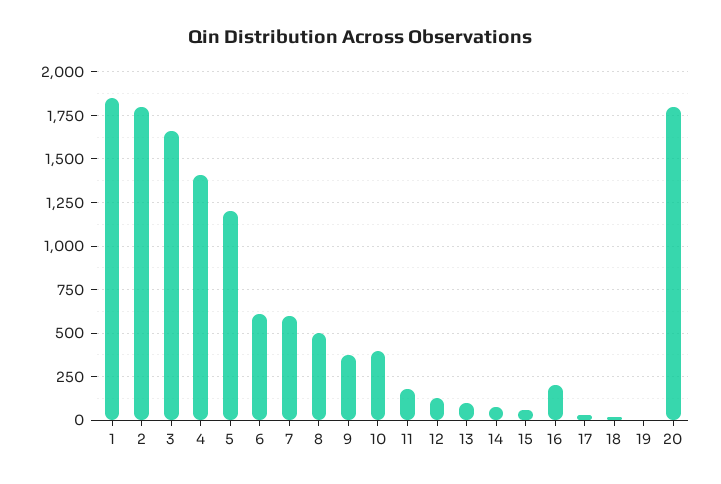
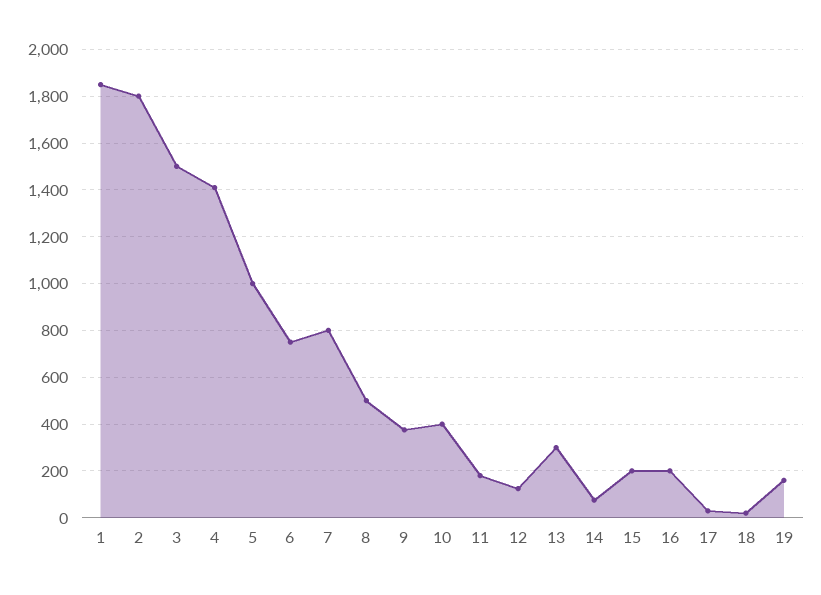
3: 1650 -> 1500
5: 1200 -> 1000
6: 600 -> 750
7: 600 -> 800
13: 100 -> 300
15: 50 -> 200
19: 0 -> 150
20: 1800 -> none

